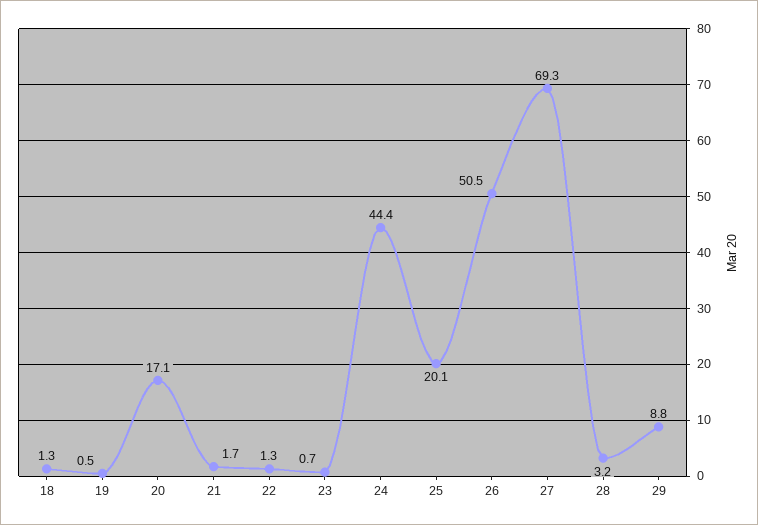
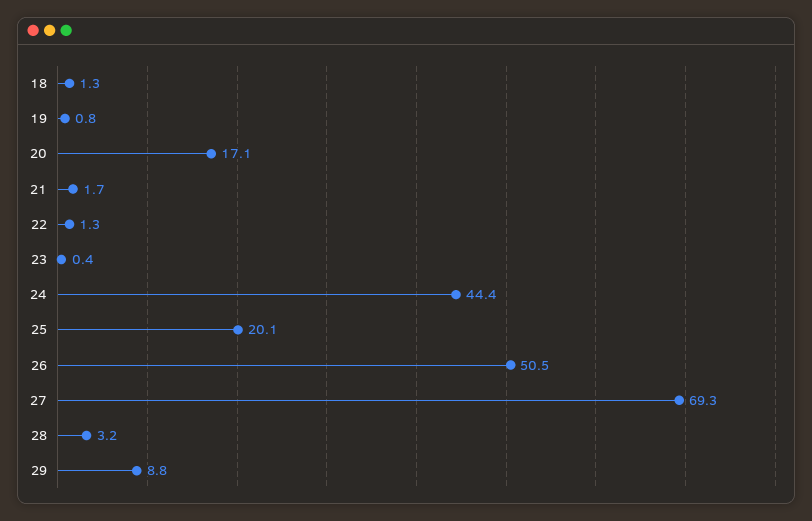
19: 0.5 -> 0.8
23: 0.7 -> 0.4

